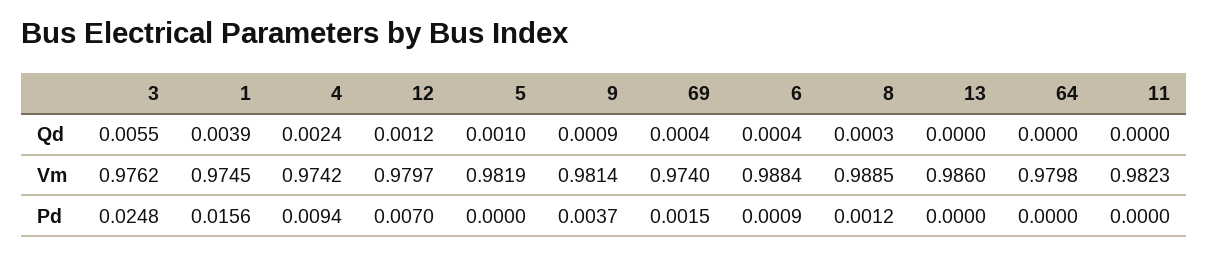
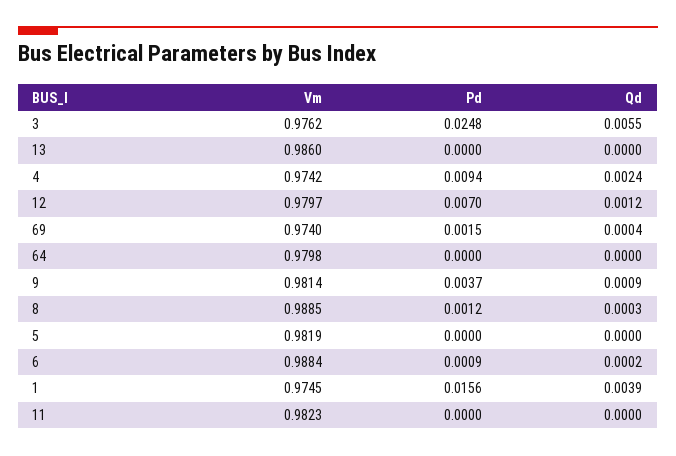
5, Qd: 0.001 -> 0
6, Qd: 0.0004 -> 0.0002

